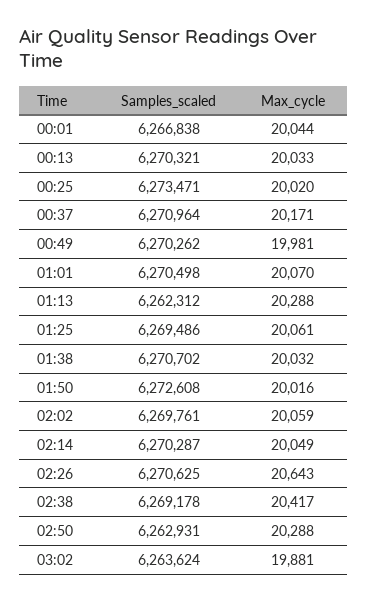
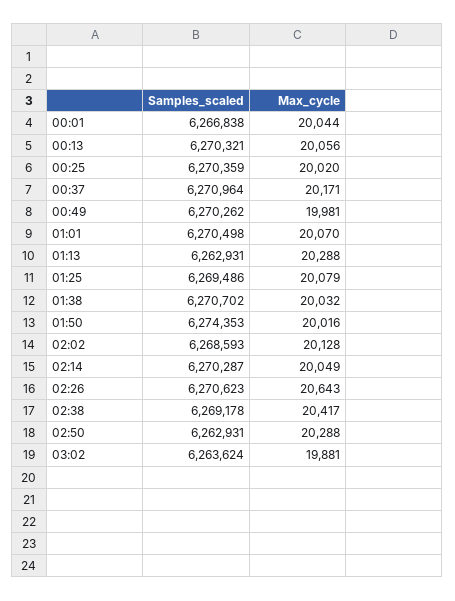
Max_cycle, 00:13: 20033 -> 20056
Samples_scaled, 00:25: 6273471 -> 6270359
Samples_scaled, 01:13: 6262312 -> 6262931
Max_cycle, 01:25: 20061 -> 20079
Samples_scaled, 01:50: 6272608 -> 6274353
Samples_scaled, 02:02: 6269761 -> 6268593
Max_cycle, 02:02: 20059 -> 20128
Samples_scaled, 02:26: 6270625 -> 6270623

